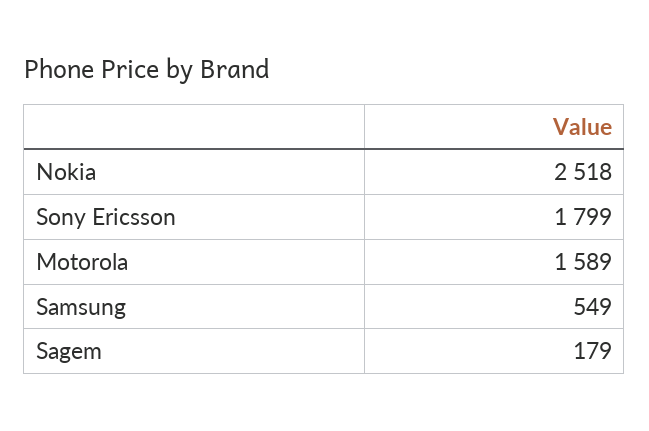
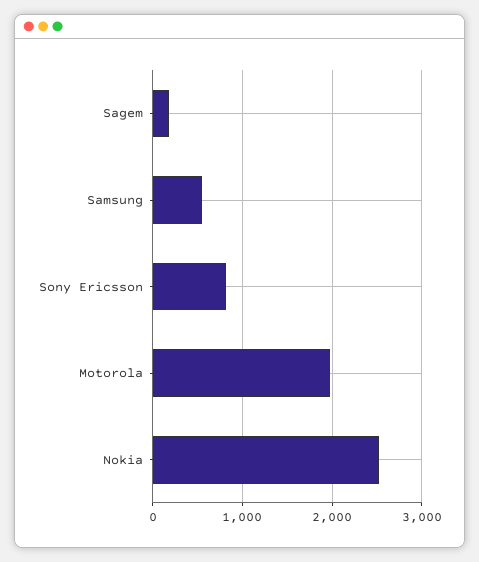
Sony Ericsson: 1799 -> 800
Motorola: 1589 -> 2000

